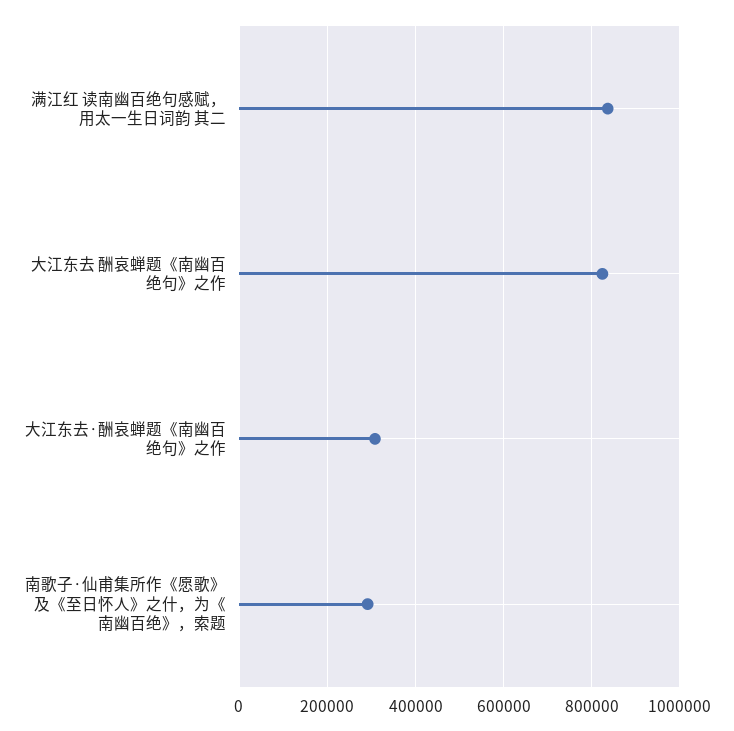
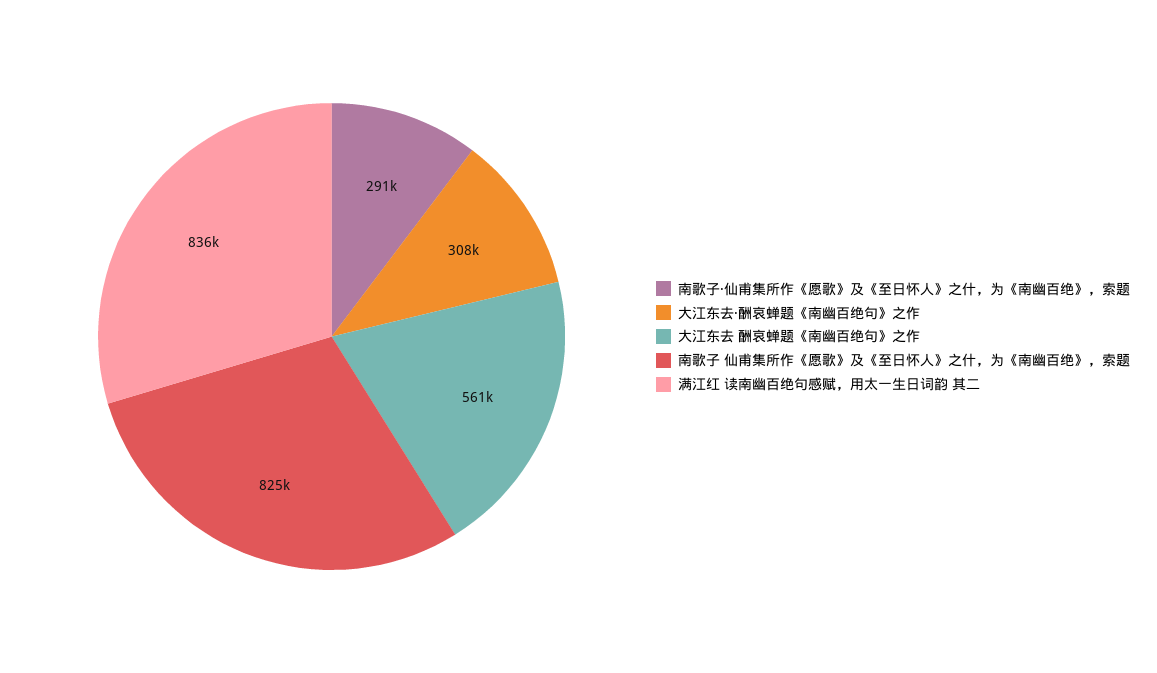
大江东去 酬哀蝉题《南幽百绝句》之作: 820000 -> 561000
南歌子 仙甫集所作《愿歌》及《至日怀人》之什，为《南幽百绝》，索题: none -> 825000

